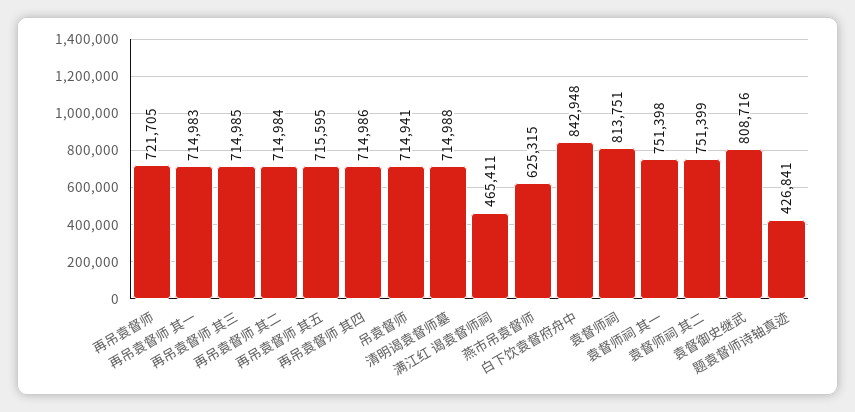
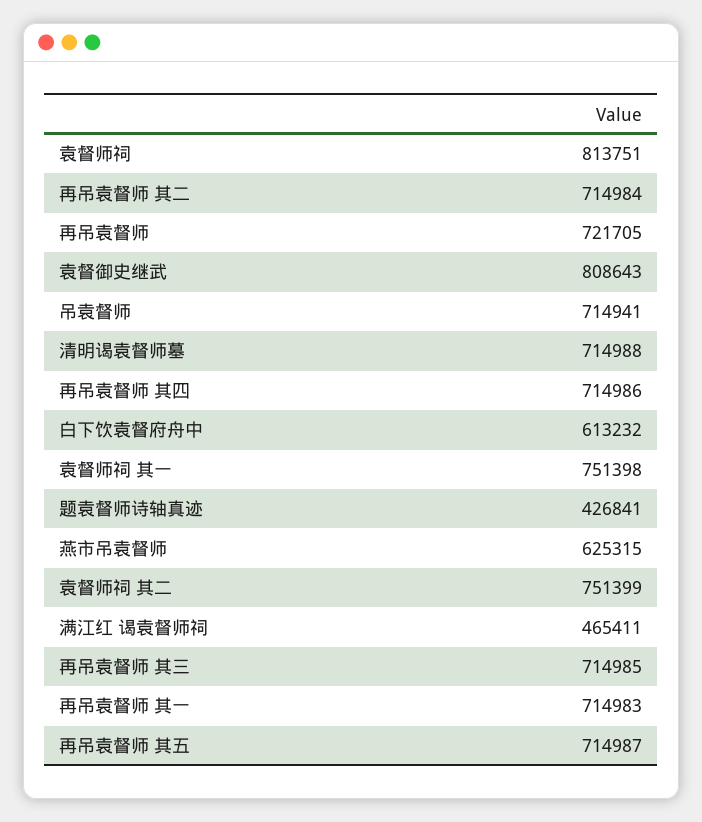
再吊袁督师 其五: 715595 -> 714987
白下饮袁督府舟中: 842948 -> 613232
袁督御史继武: 808716 -> 808643

